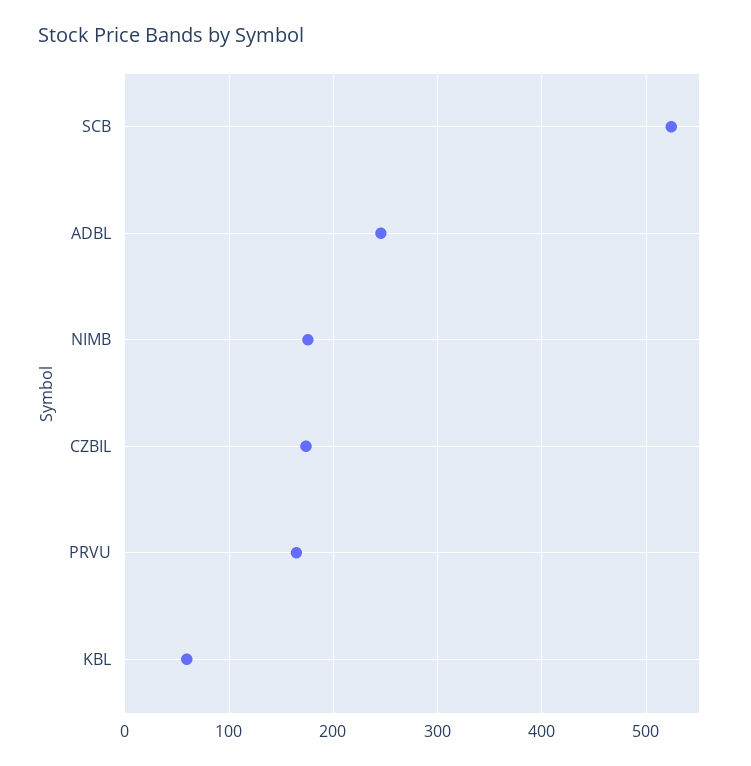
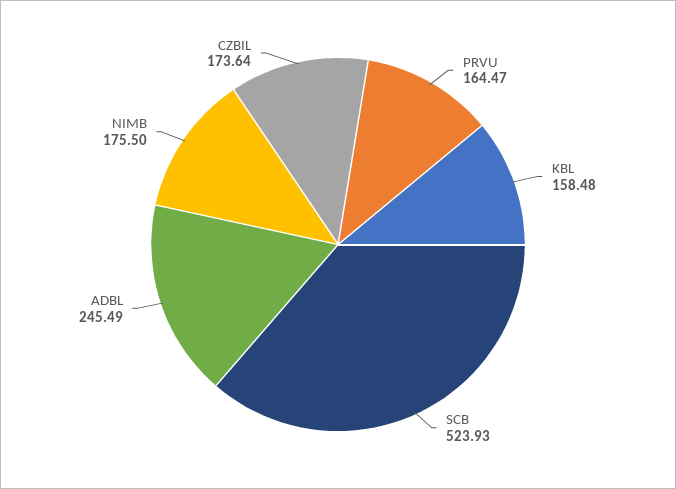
KBL: 60 -> 158.48

